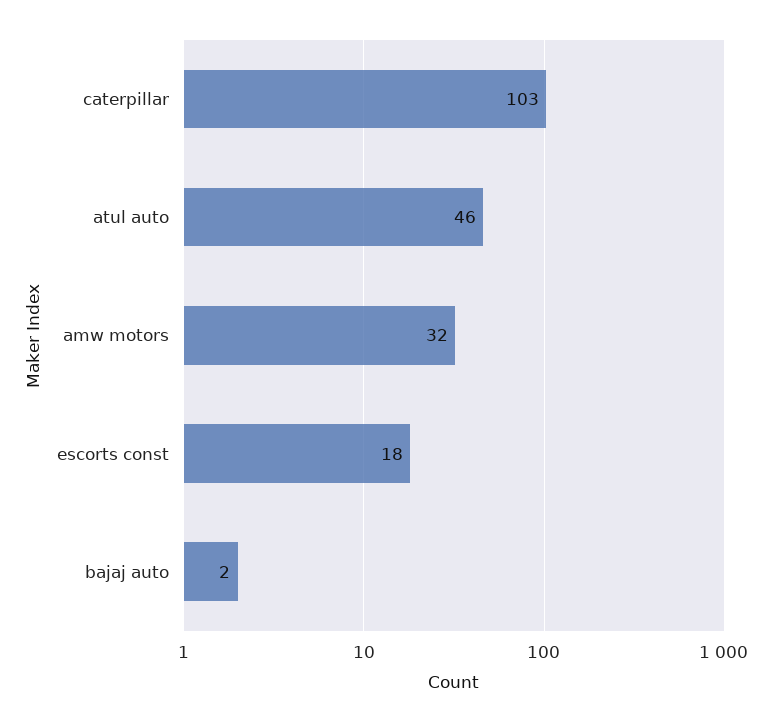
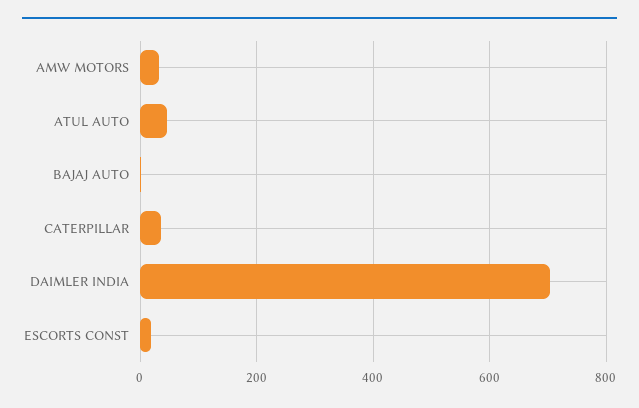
caterpillar: 103 -> 40
DAIMLER INDIA: none -> 700

